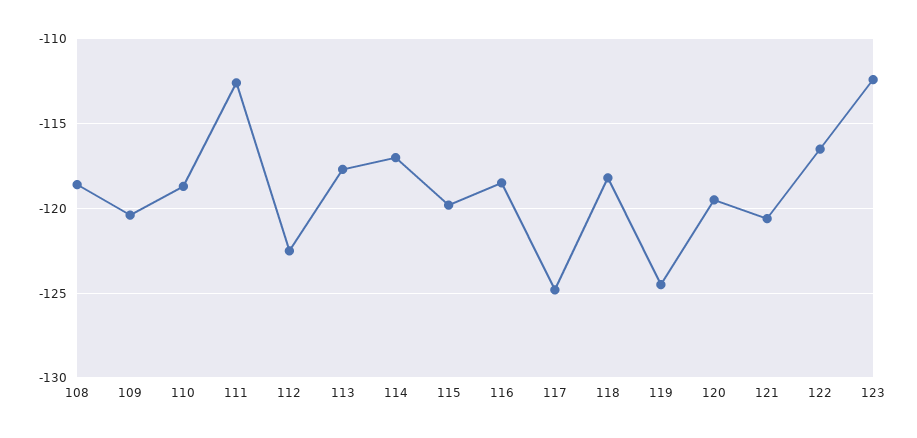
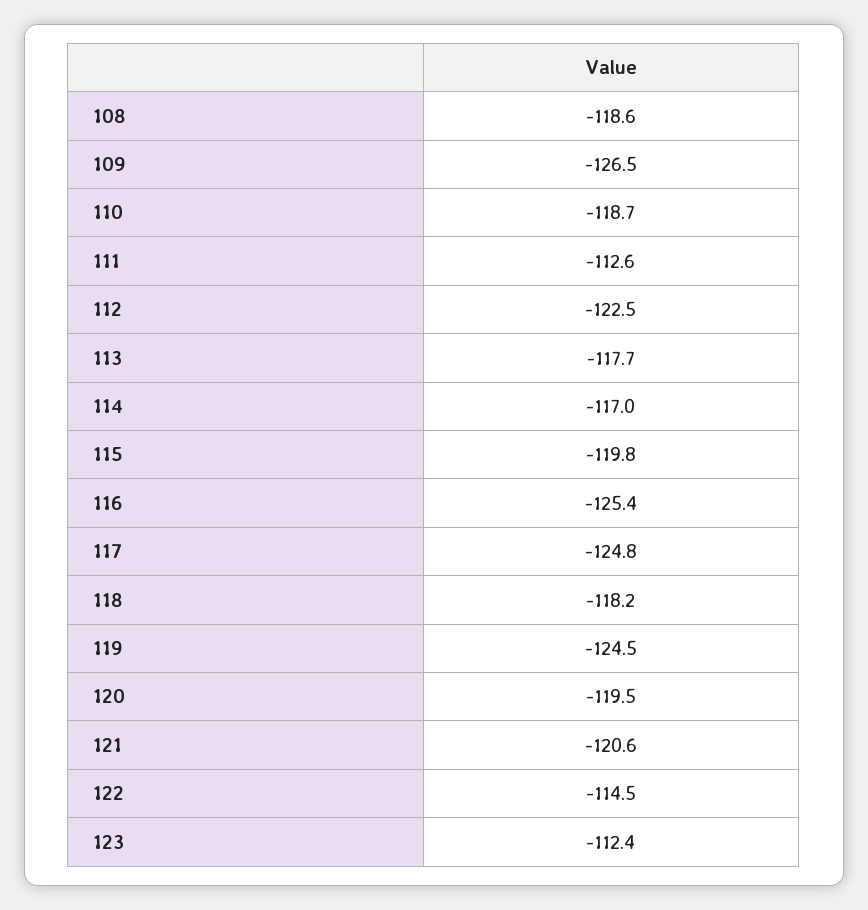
109: -120.5 -> -126.5
116: -118.5 -> -125.4
122: -116.5 -> -114.5

